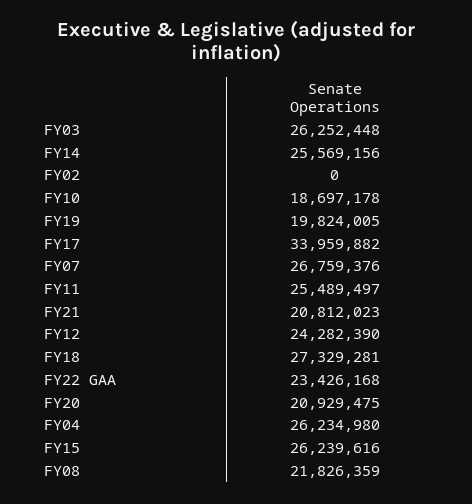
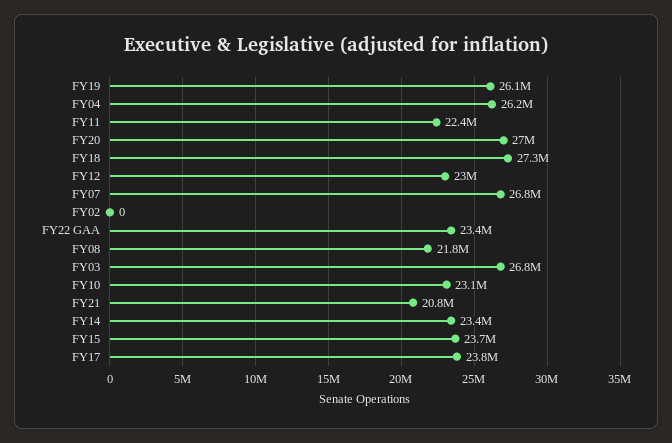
FY03: 26252448 -> 26800000
FY14: 25569156 -> 23400000
FY10: 18697178 -> 23100000
FY19: 19824005 -> 26100000
FY17: 33959882 -> 23800000
FY11: 25489497 -> 22400000
FY12: 24282390 -> 23000000
FY20: 20929475 -> 27000000
FY15: 26239616 -> 23700000

